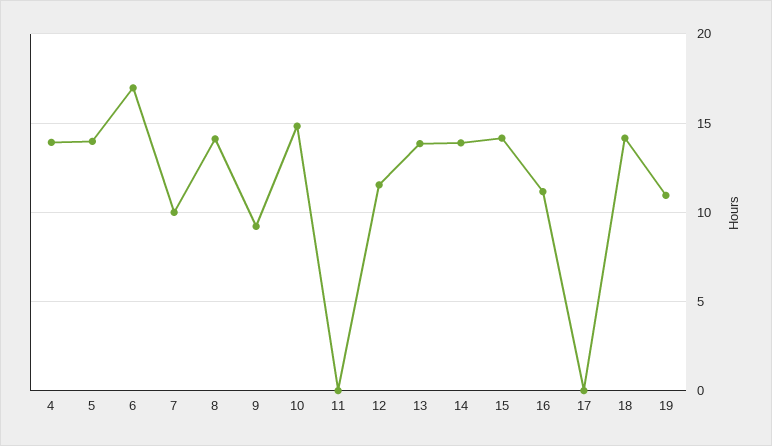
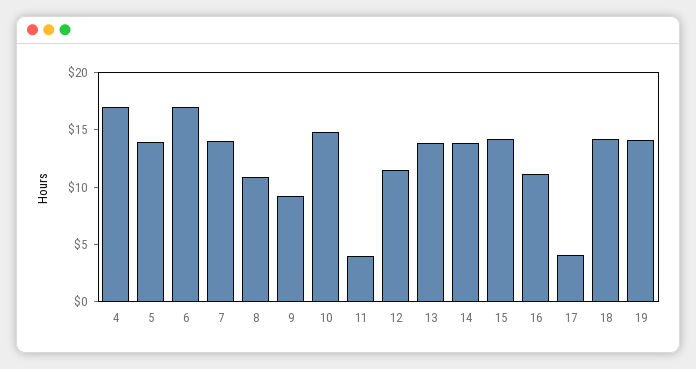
4: 14 -> 17
7: 10 -> 14
8: 14 -> 11
11: 0 -> 4
17: 0 -> 4
19: 11 -> 14

